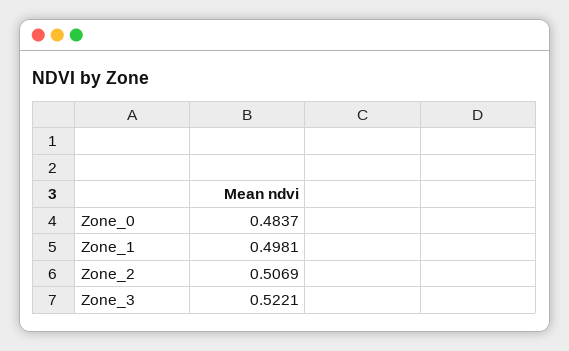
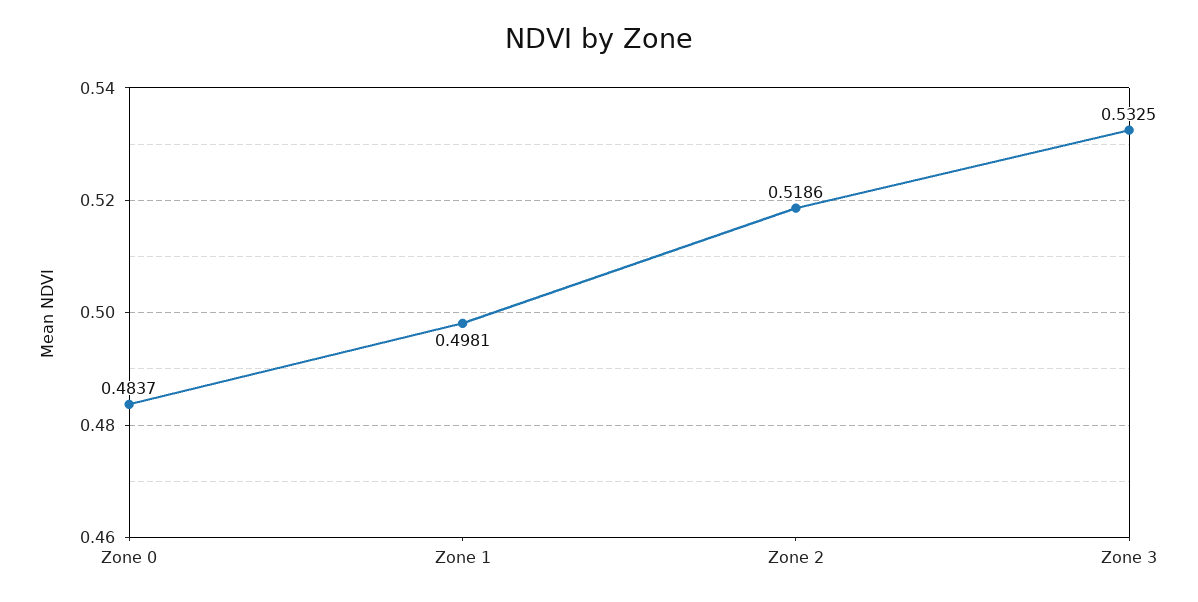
Zone_2: 0.5069 -> 0.5186
Zone_3: 0.5221 -> 0.5325

